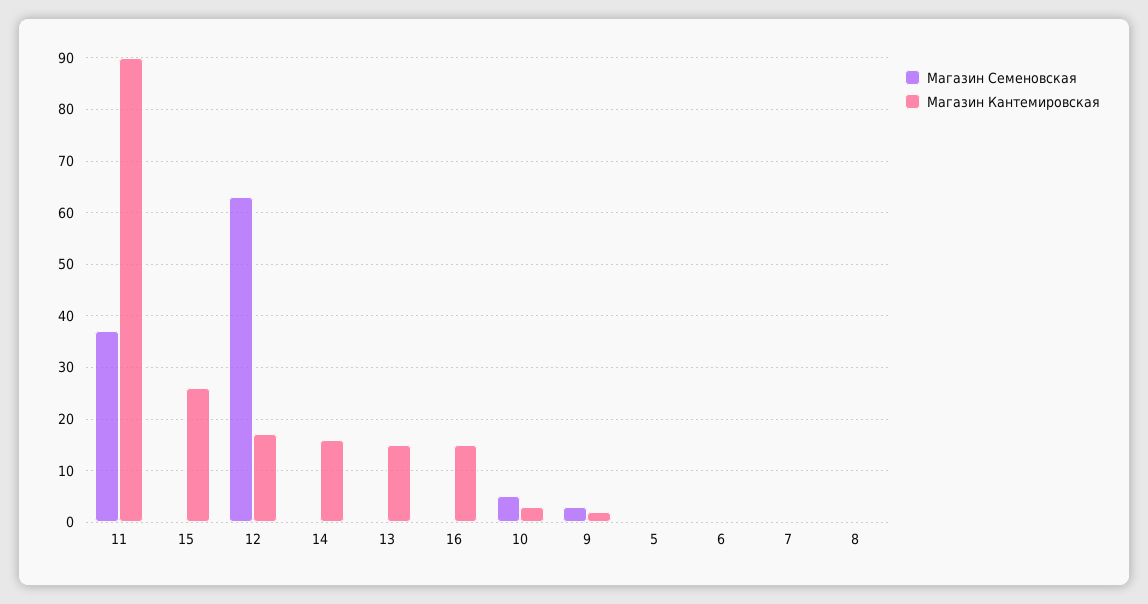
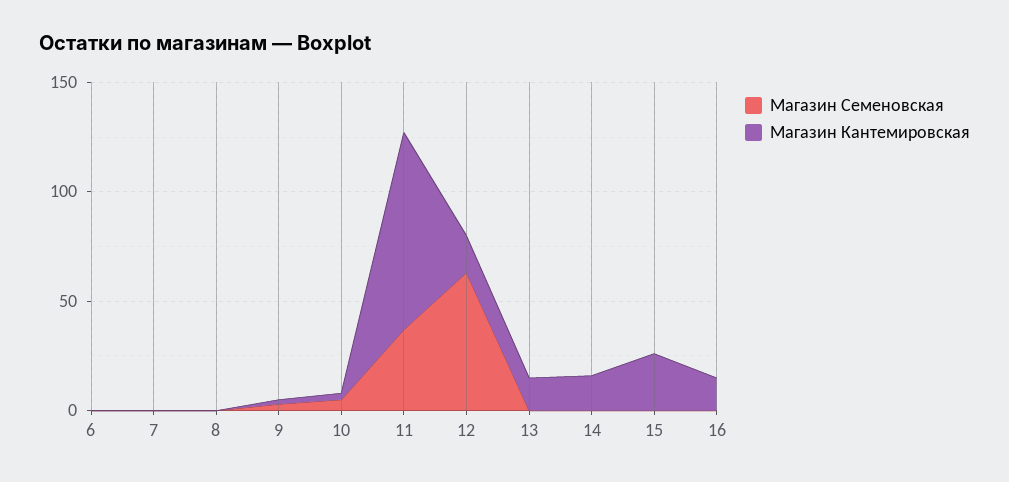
Магазин Семеновская, 5: 0 -> none
Магазин Кантемировская, 5: 0 -> none

